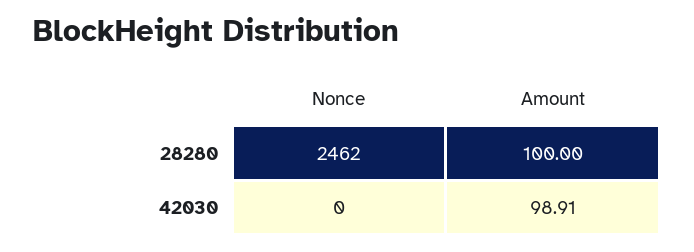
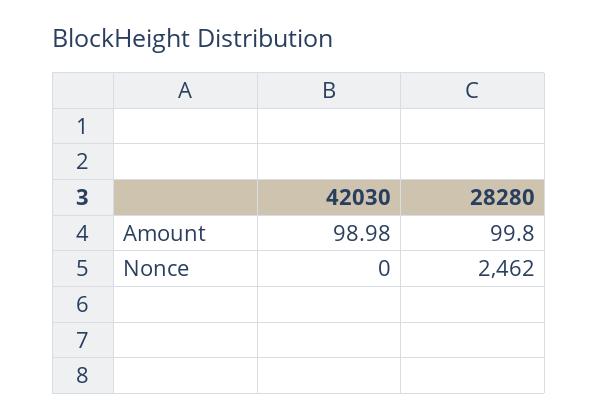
Amount, 28280: 100 -> 99.8
Amount, 42030: 98.91 -> 98.98

